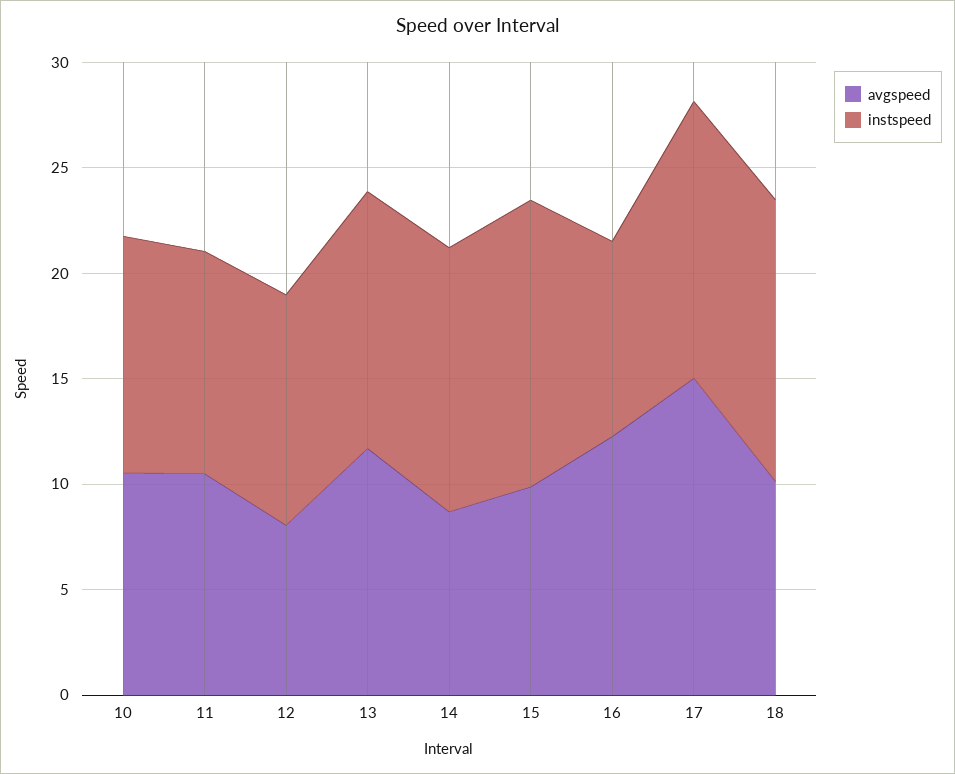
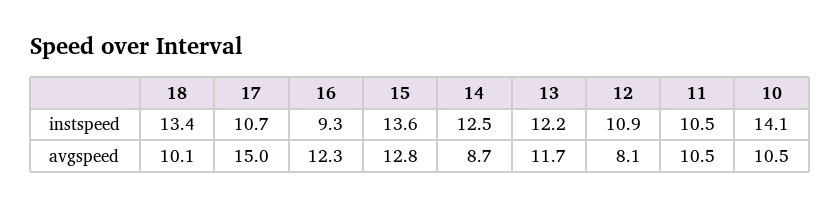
instspeed, 10: 11 -> 14.1
avgspeed, 15: 10 -> 12.8
instspeed, 17: 13 -> 10.7

